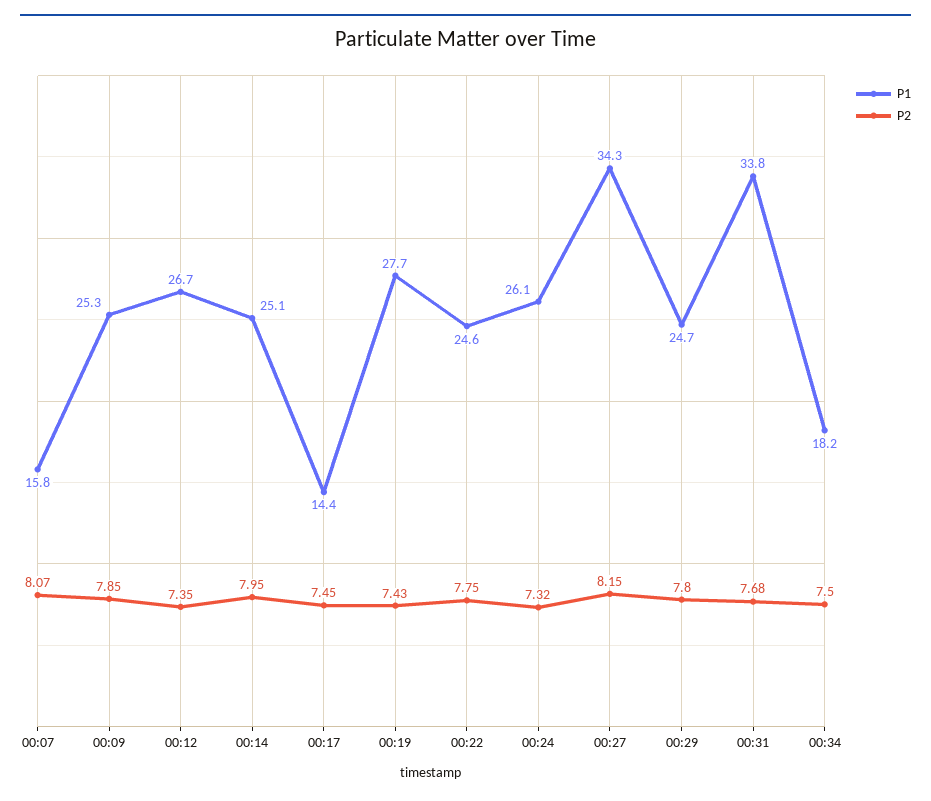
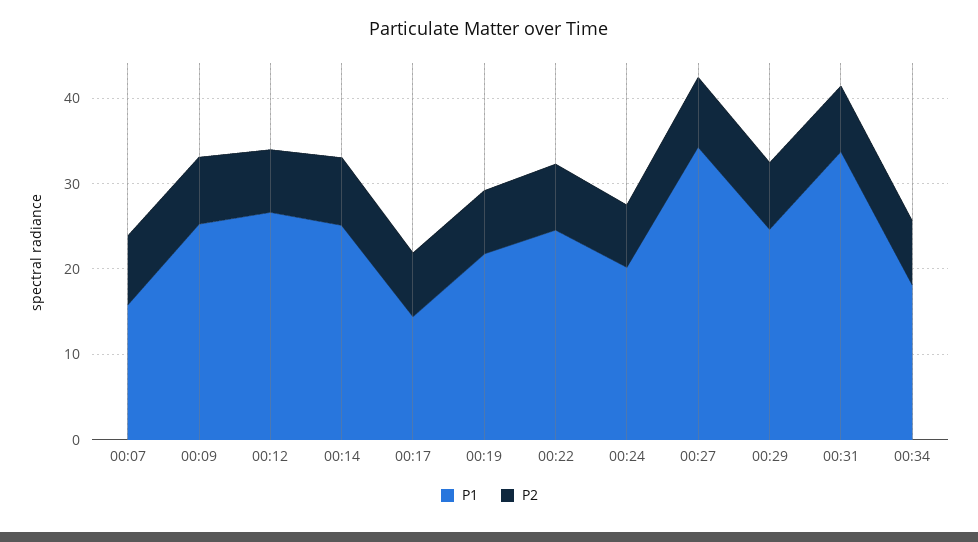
P1, 00:19: 27.7 -> 22
P1, 00:24: 26.1 -> 20

